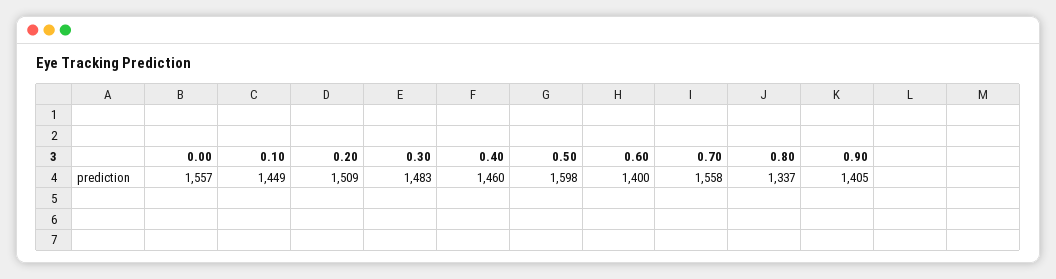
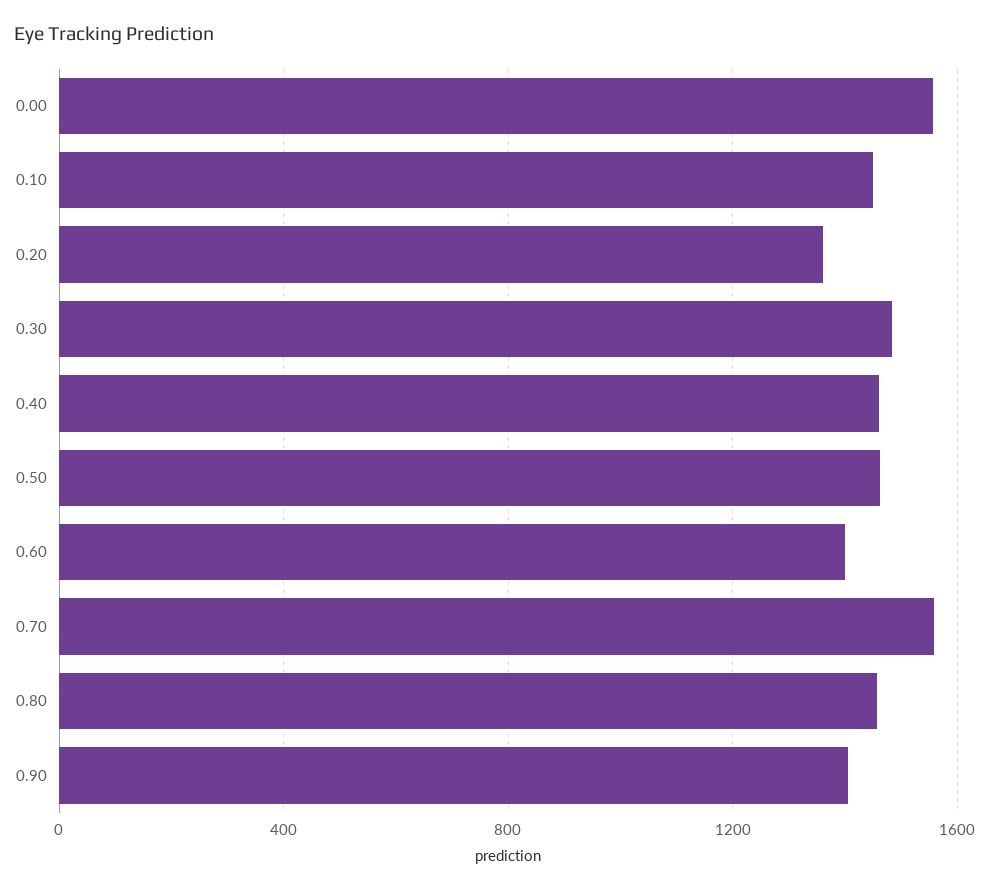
0.20: 1509 -> 1350
0.50: 1598 -> 1450
0.80: 1337 -> 1450

